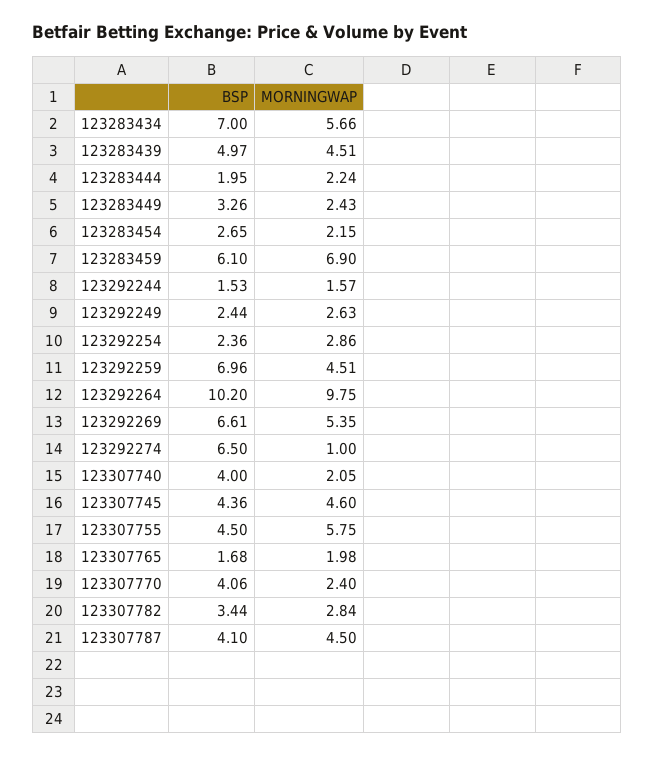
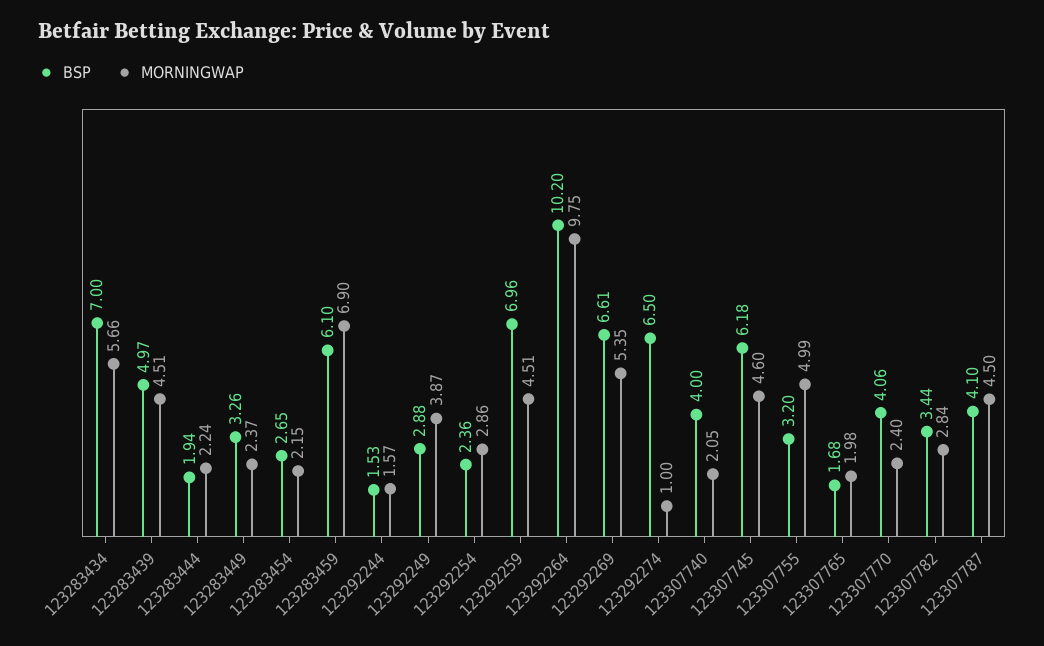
BSP, 123283444: 1.95 -> 1.94
MORNINGWAP, 123283449: 2.43 -> 2.37
BSP, 123292249: 2.44 -> 2.88
MORNINGWAP, 123292249: 2.63 -> 3.87
BSP, 123307745: 4.36 -> 6.18
BSP, 123307755: 4.5 -> 3.2
MORNINGWAP, 123307755: 5.75 -> 4.99

